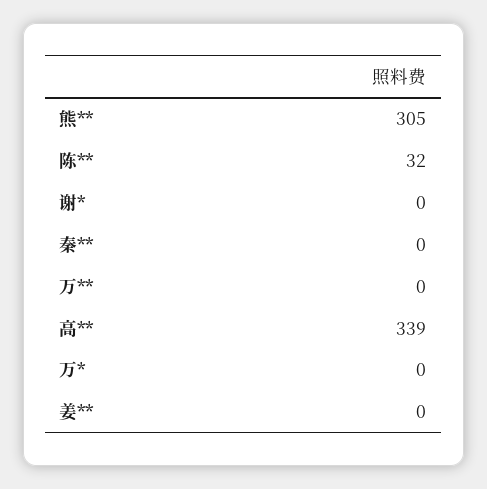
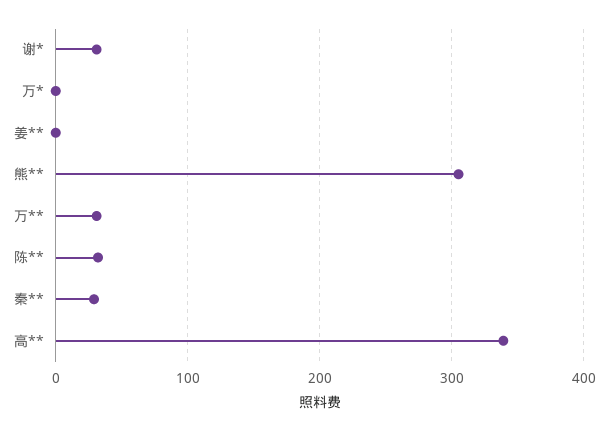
谢*: 0 -> 30
秦**: 0 -> 30
万**: 0 -> 30

